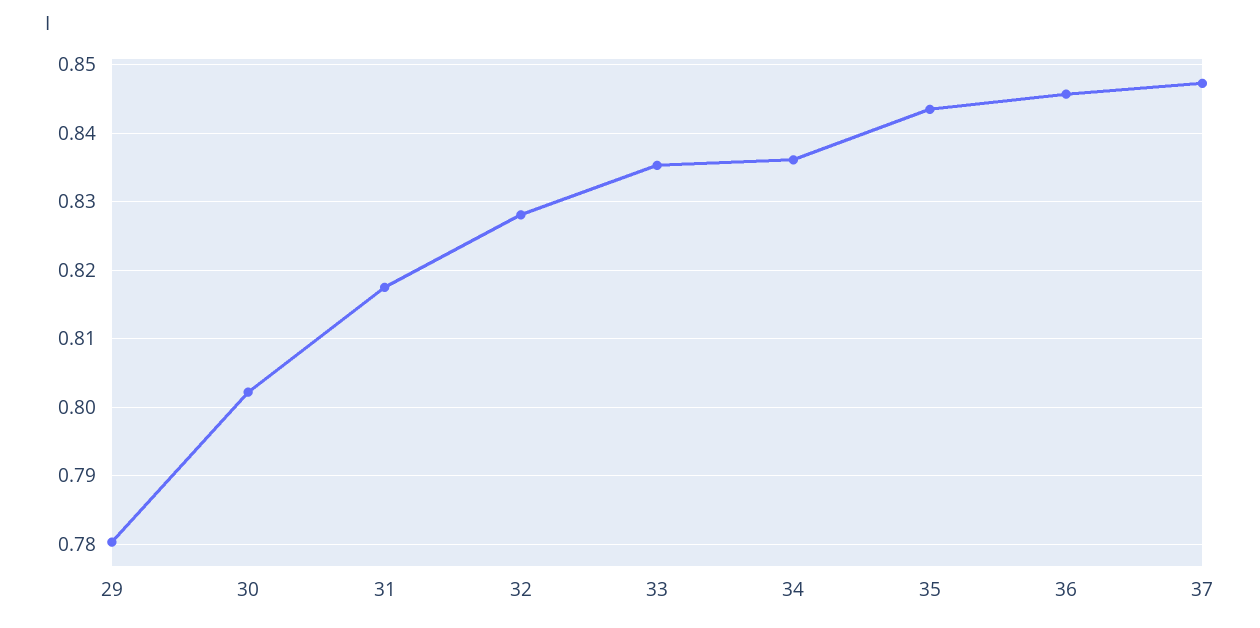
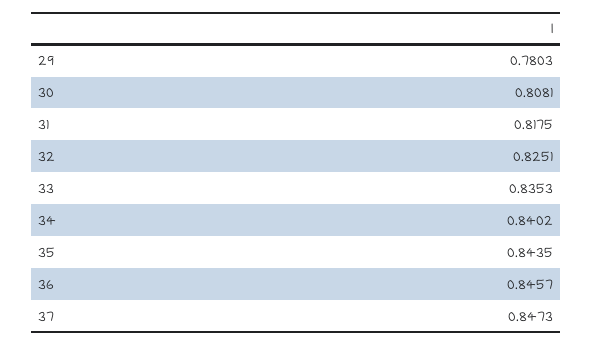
30: 0.802 -> 0.8081
32: 0.828 -> 0.8251
34: 0.836 -> 0.8402

